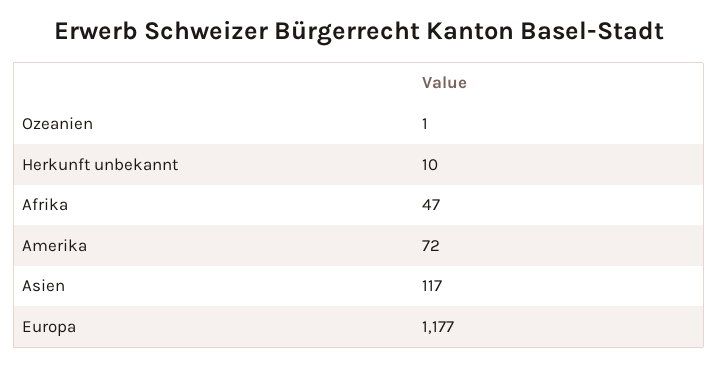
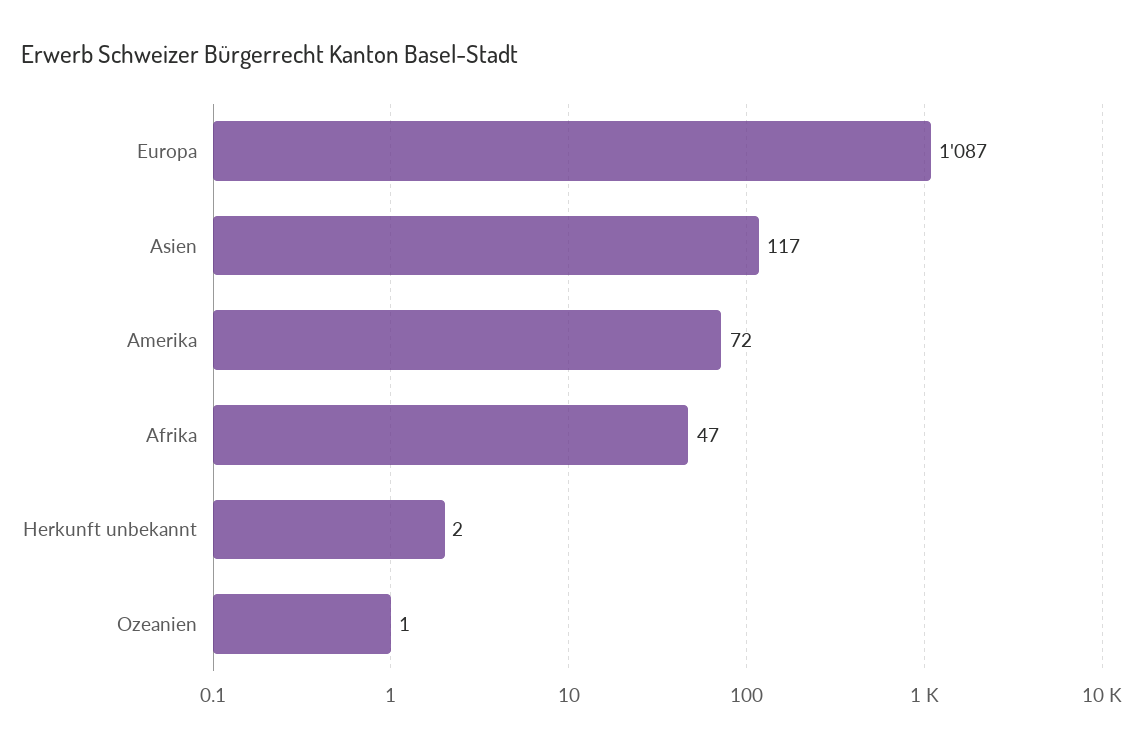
Herkunft unbekannt: 10 -> 2
Europa: 1177 -> 1087

